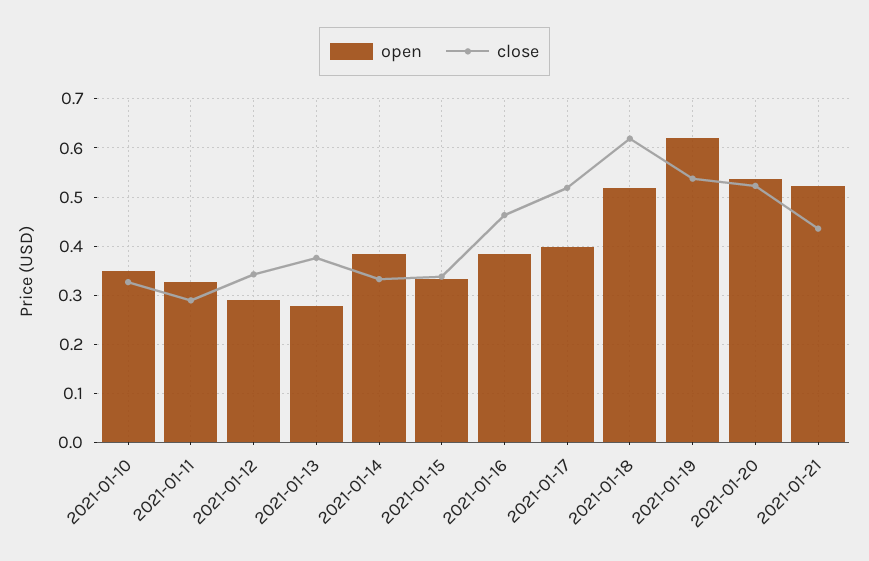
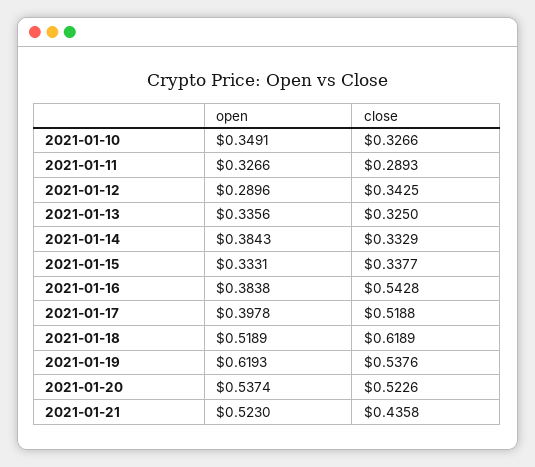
open, 2021-01-13: 0.28 -> 0.3356
close, 2021-01-13: 0.38 -> 0.325
close, 2021-01-16: 0.46 -> 0.5428

